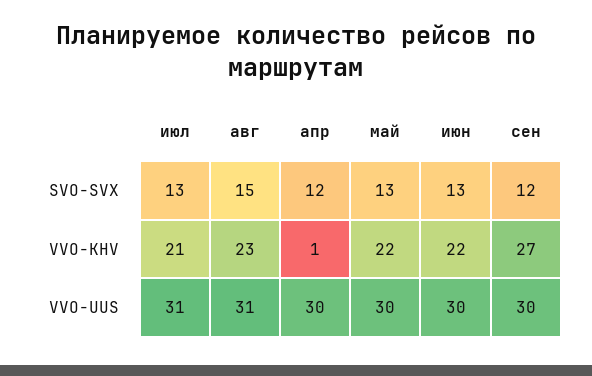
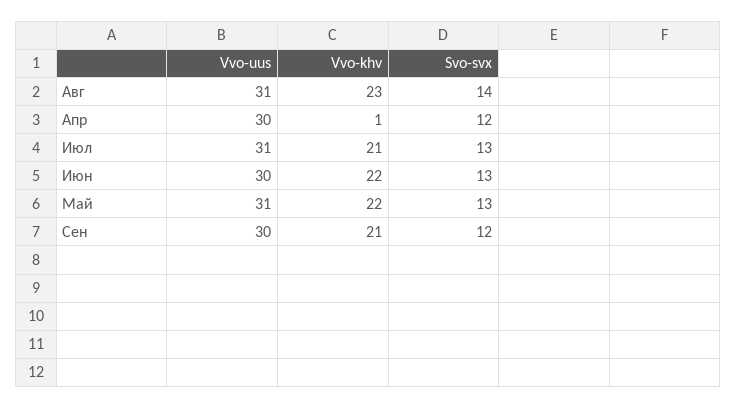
авг, SVO-SVX: 15 -> 14
сен, VVO-KHV: 27 -> 21
май, VVO-UUS: 30 -> 31

